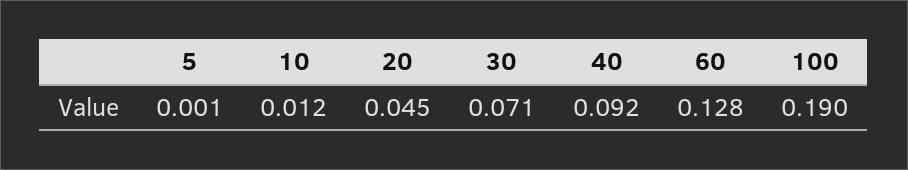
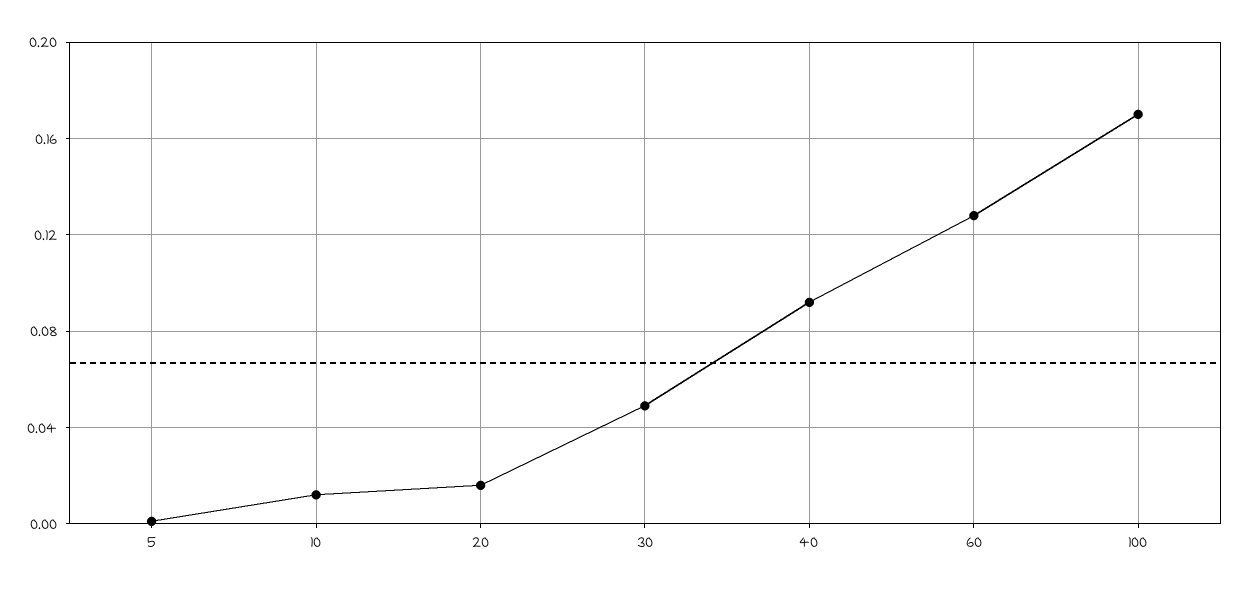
20: 0.045 -> 0.015
30: 0.071 -> 0.05
100: 0.19 -> 0.17

